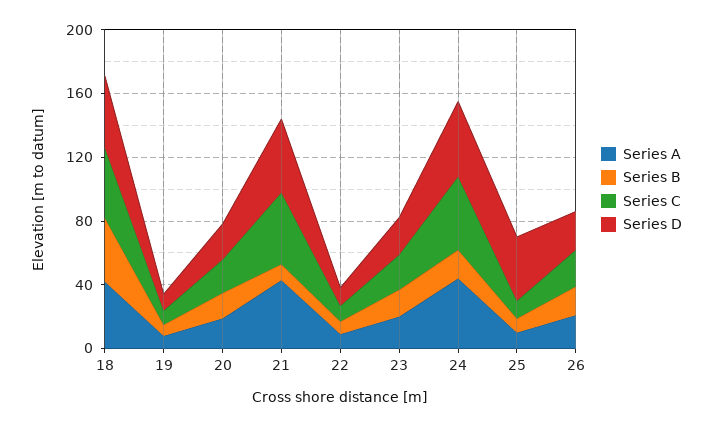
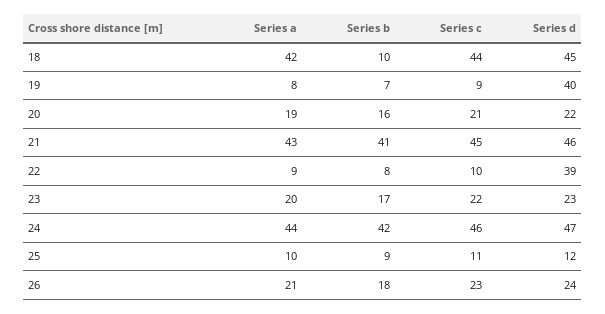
Series B, 18: 40 -> 10
Series D, 19: 10 -> 40
Series B, 21: 10 -> 41
Series D, 22: 10 -> 39
Series B, 24: 20 -> 42
Series D, 25: 40 -> 12

